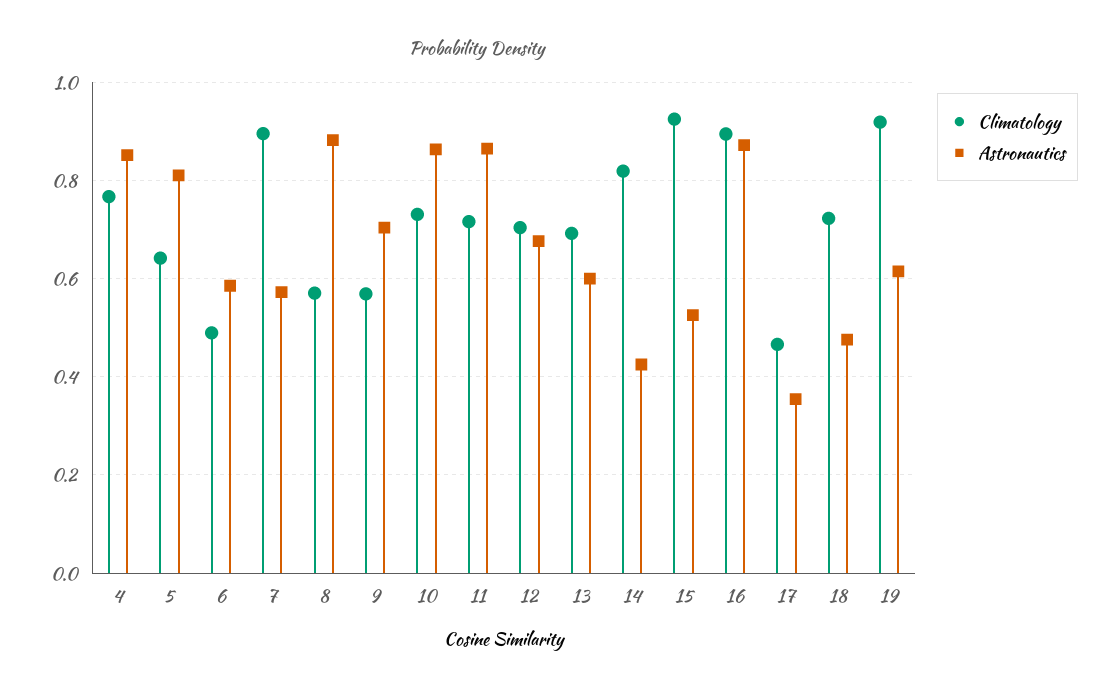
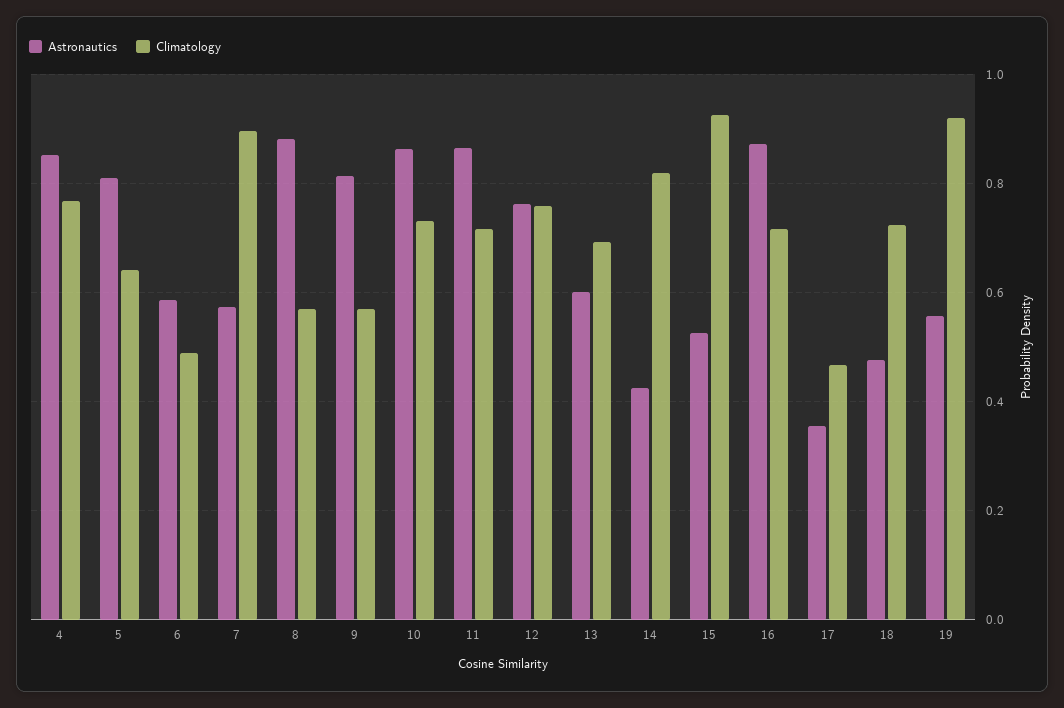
Astronautics, 9: 0.7 -> 0.82
Climatology, 12: 0.7 -> 0.76
Astronautics, 12: 0.68 -> 0.76
Climatology, 16: 0.9 -> 0.72
Astronautics, 19: 0.62 -> 0.56

